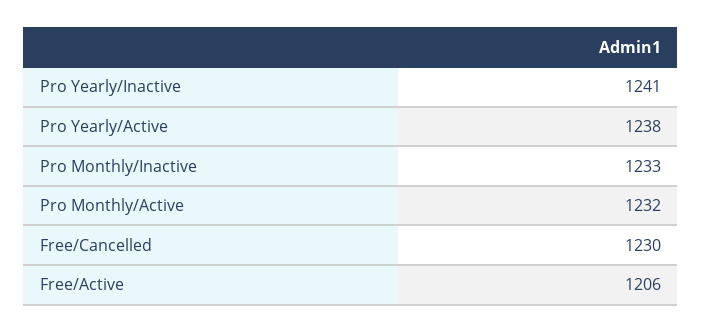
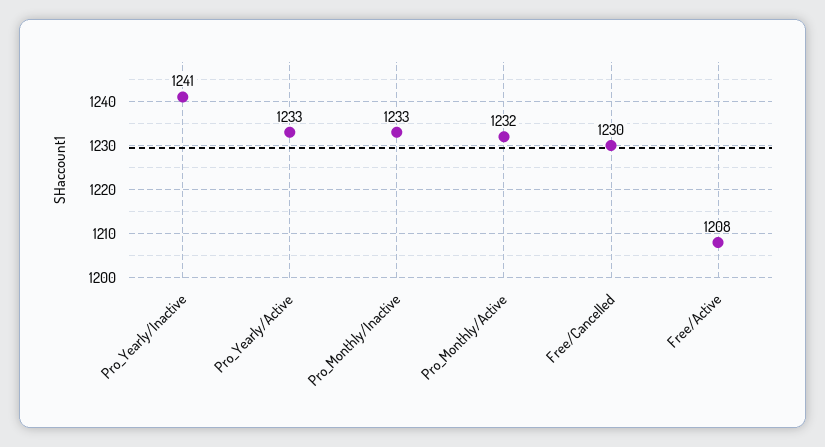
Pro Yearly/Active: 1238 -> 1233
Free/Active: 1206 -> 1208

